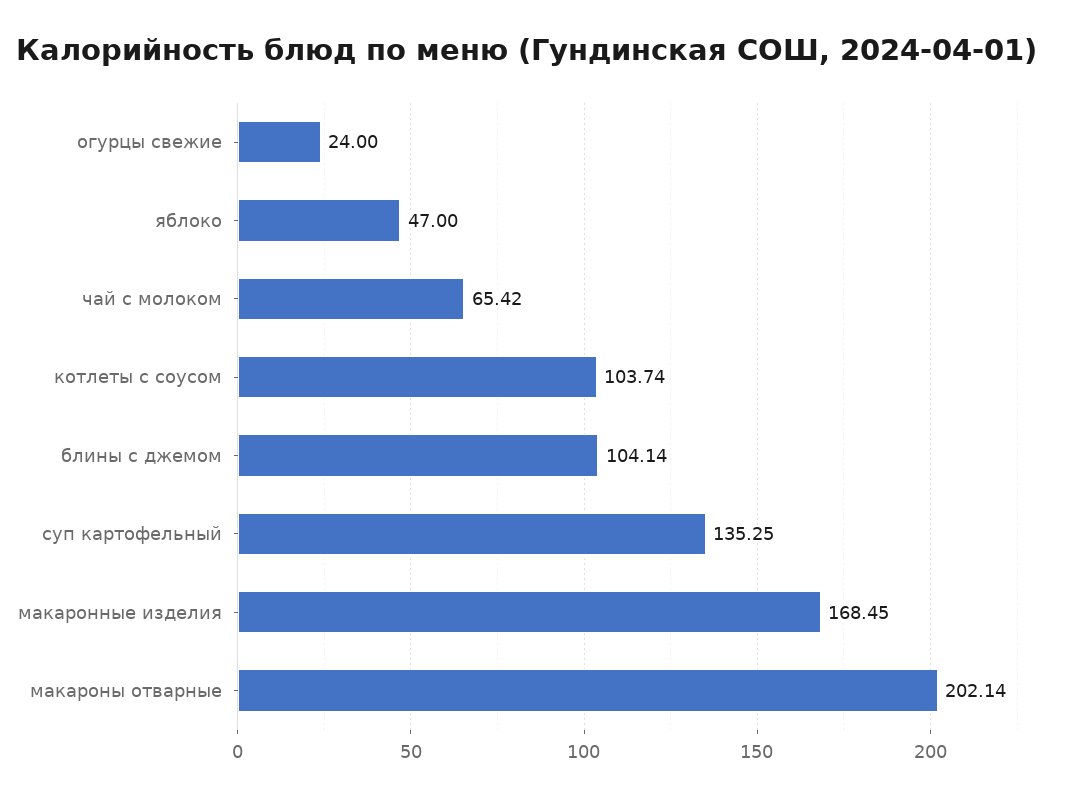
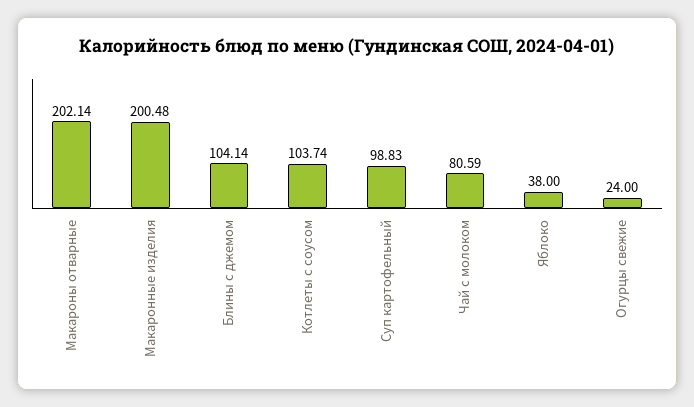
яблоко: 47 -> 38
чай с молоком: 65.42 -> 80.59
суп картофельный: 135.25 -> 98.83
макаронные изделия: 168.45 -> 200.48

